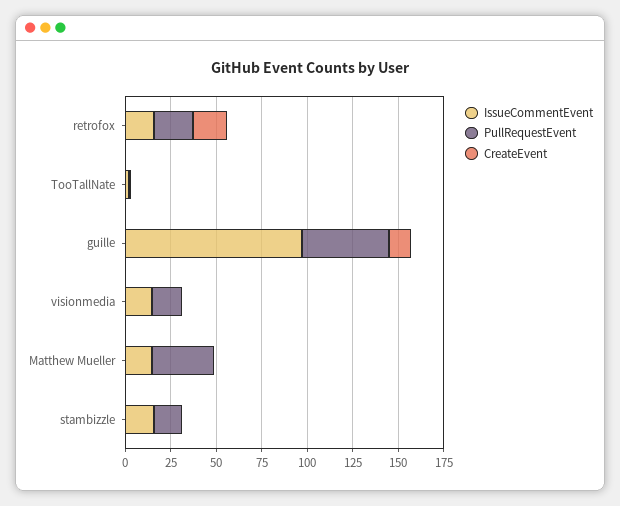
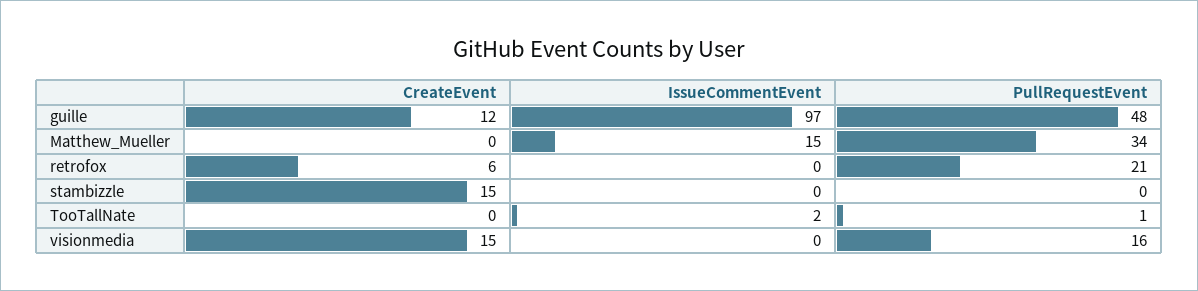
IssueCommentEvent, retrofox: 15 -> 0
CreateEvent, retrofox: 20 -> 6
IssueCommentEvent, visionmedia: 15 -> 0
CreateEvent, visionmedia: 0 -> 15
IssueCommentEvent, stambizzle: 15 -> 0
PullRequestEvent, stambizzle: 15 -> 0
CreateEvent, stambizzle: 0 -> 15

